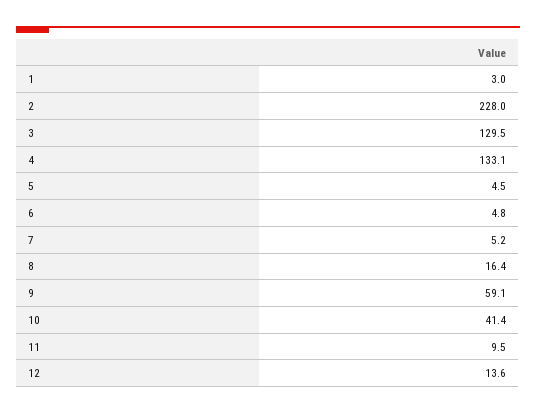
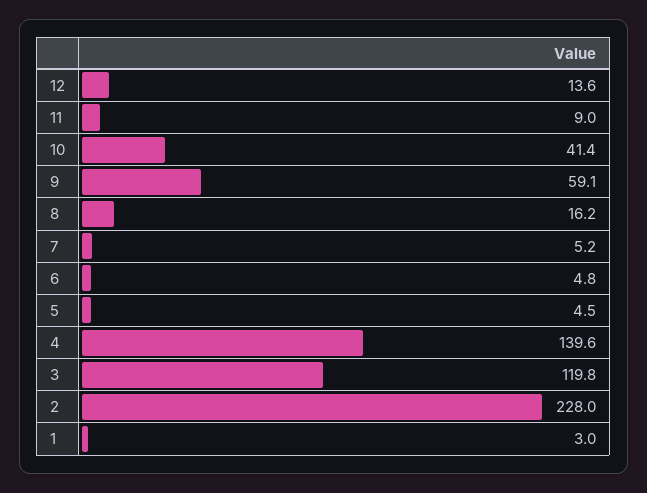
3: 129.5 -> 119.8
4: 133.1 -> 139.6
8: 16.4 -> 16.2
11: 9.5 -> 9

